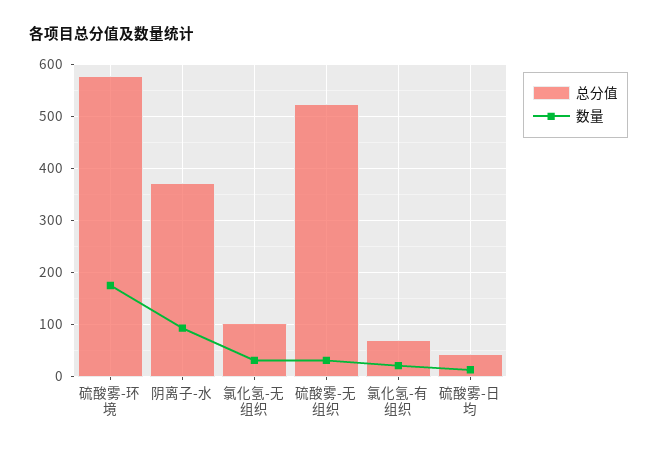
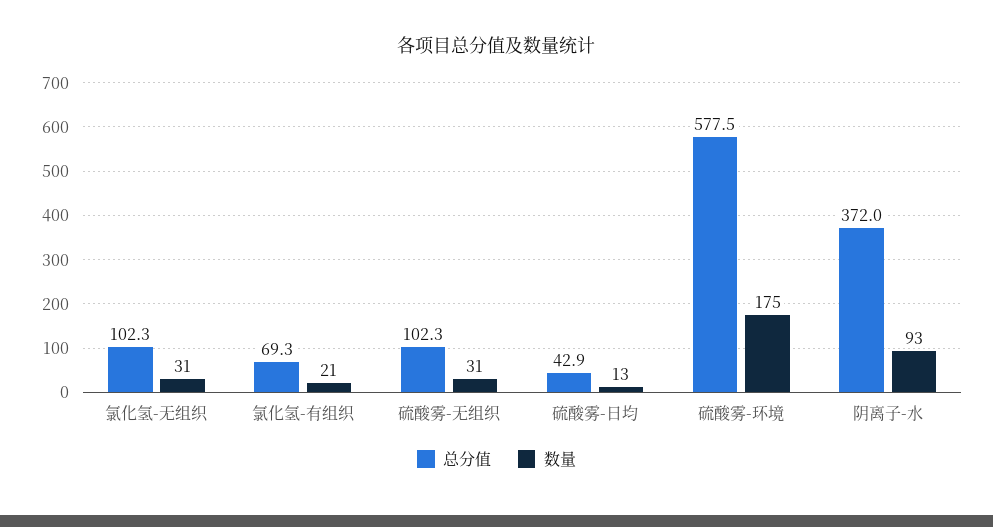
总分值, 硫酸雾-无组织: 520 -> 102.3

